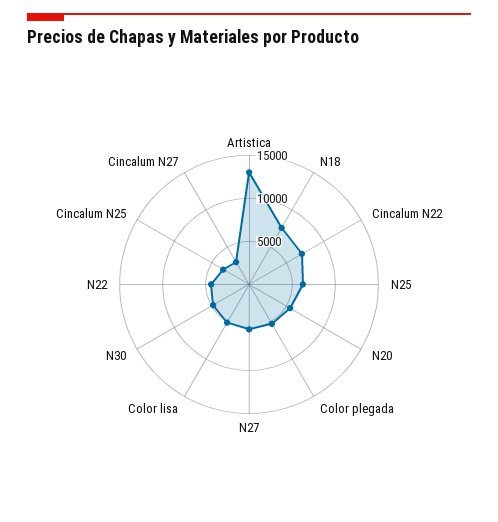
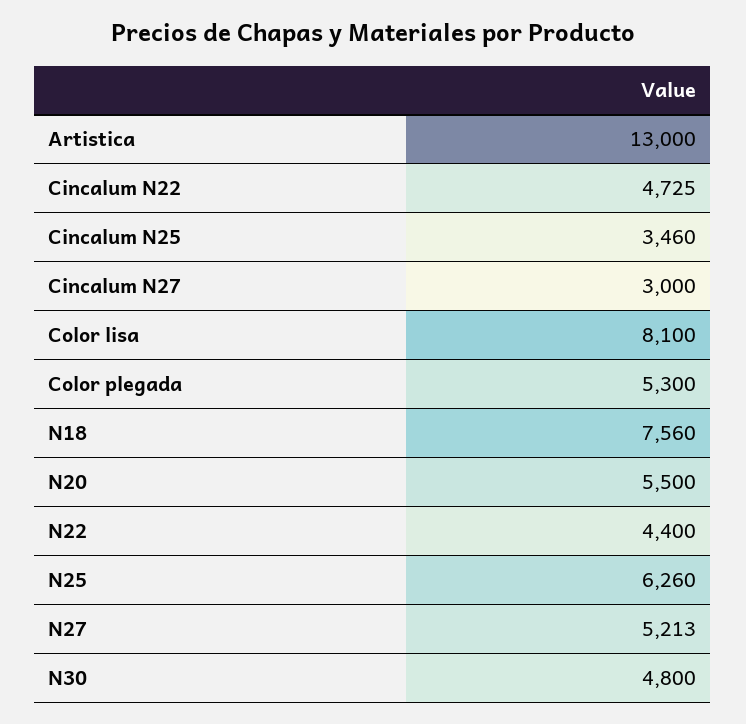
Cincalum N22: 7000 -> 4725
Color lisa: 5000 -> 8100

